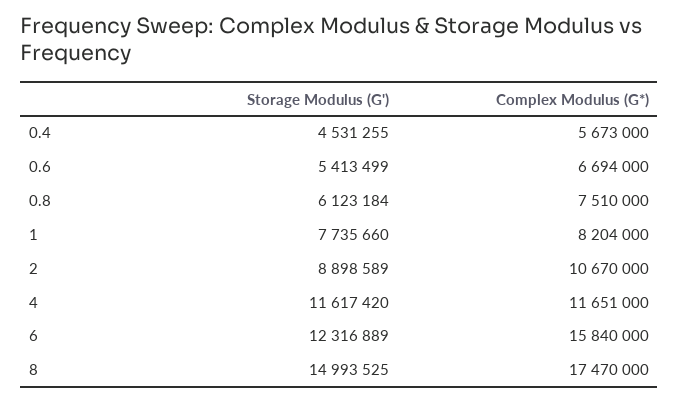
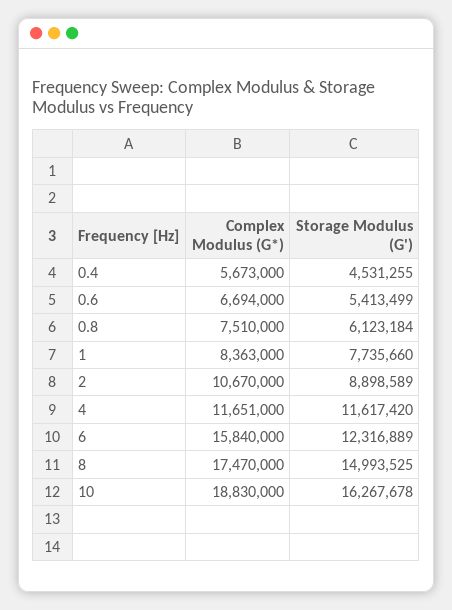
Complex Modulus (G*), 1: 8204000 -> 8363000
Complex Modulus (G*), 10: none -> 18830000
Storage Modulus (G'), 10: none -> 16267678

